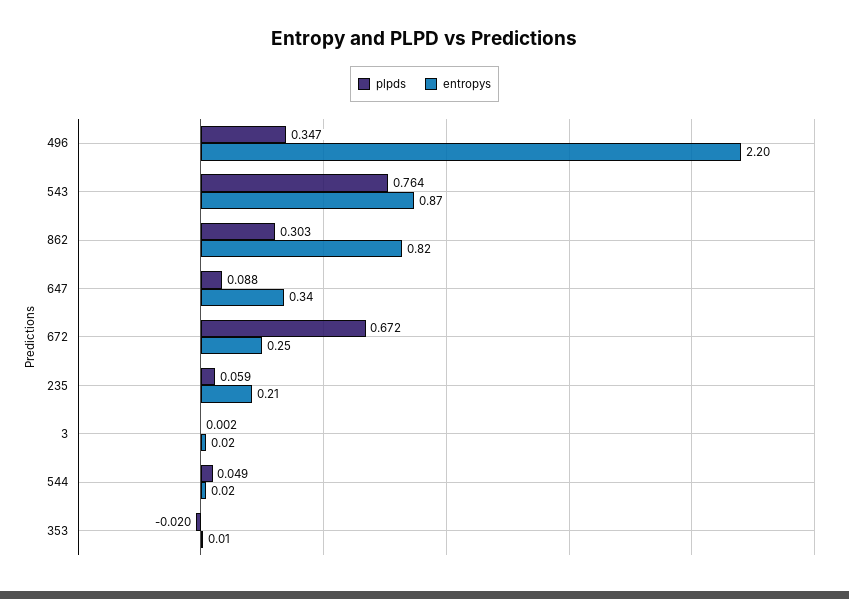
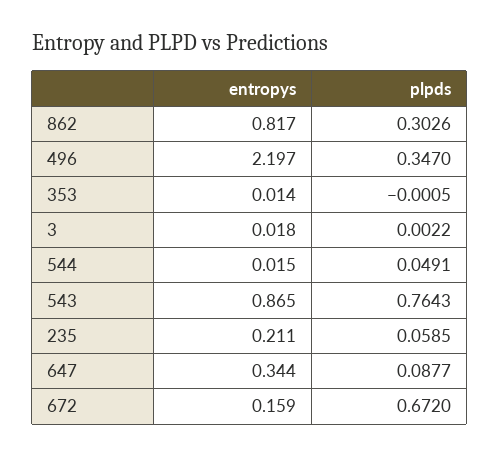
entropys, 672: 0.25 -> 0.159
plpds, 353: -0.02 -> -0.0005

